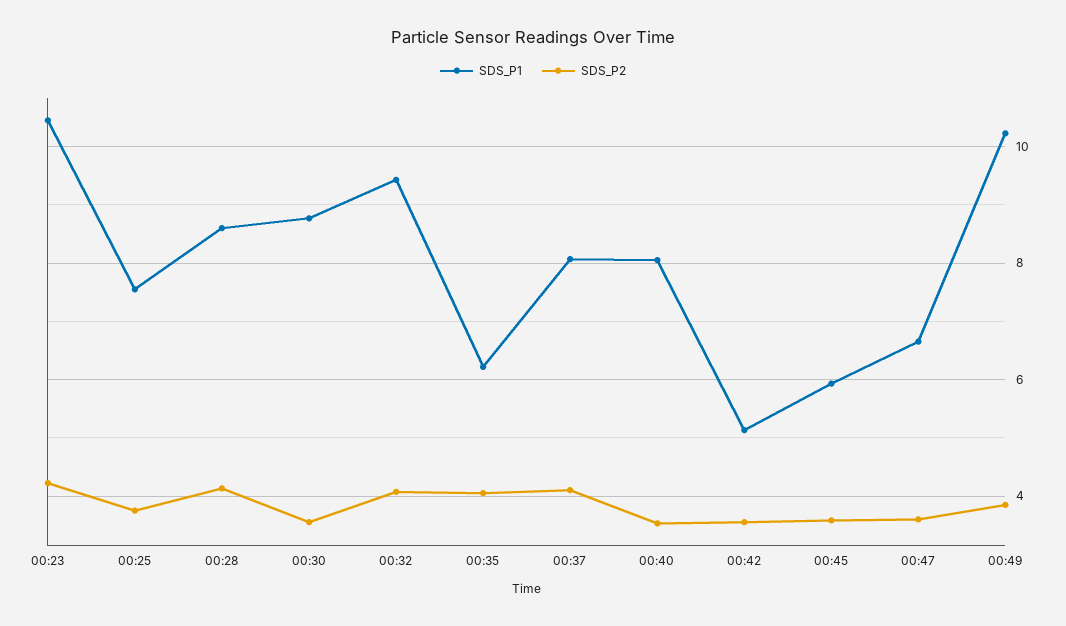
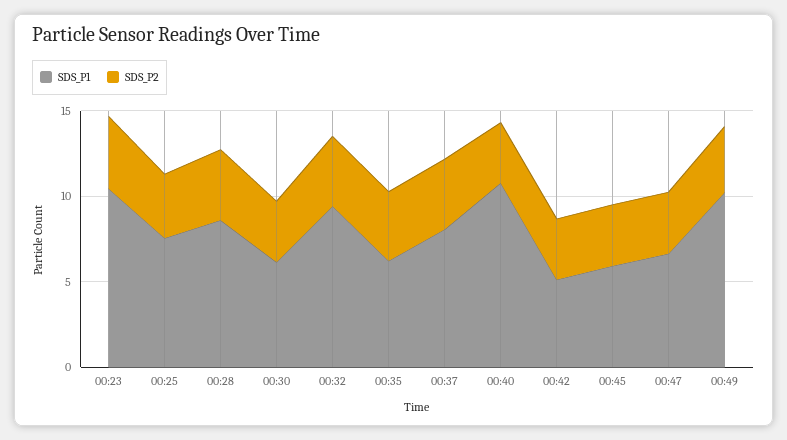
SDS_P1, 00:30: 8.8 -> 6
SDS_P1, 00:40: 8 -> 11

